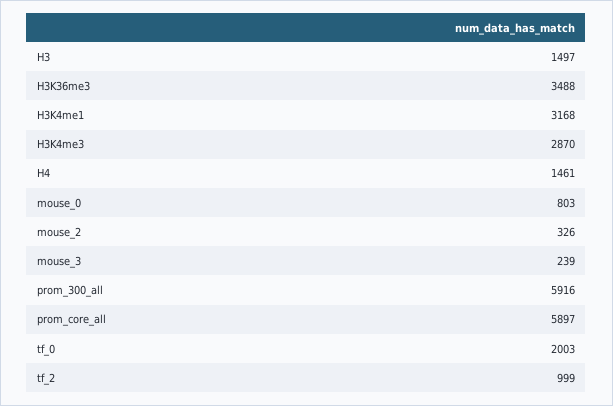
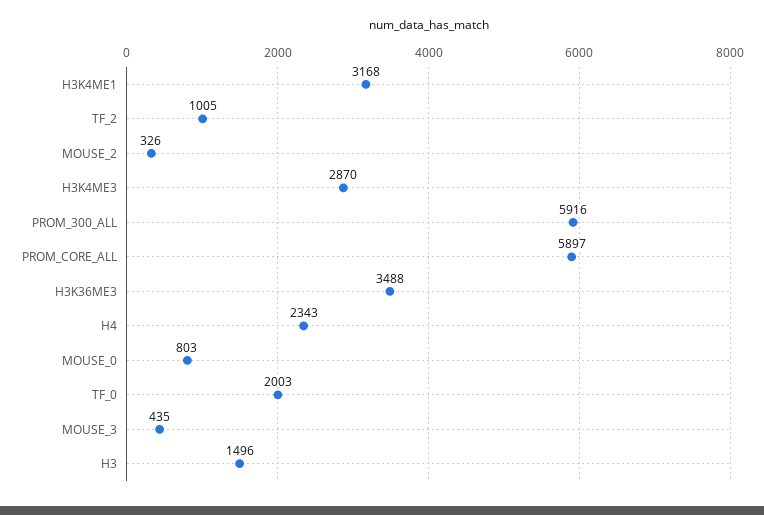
H3: 1497 -> 1496
H4: 1461 -> 2343
mouse_3: 239 -> 435
tf_2: 999 -> 1005

